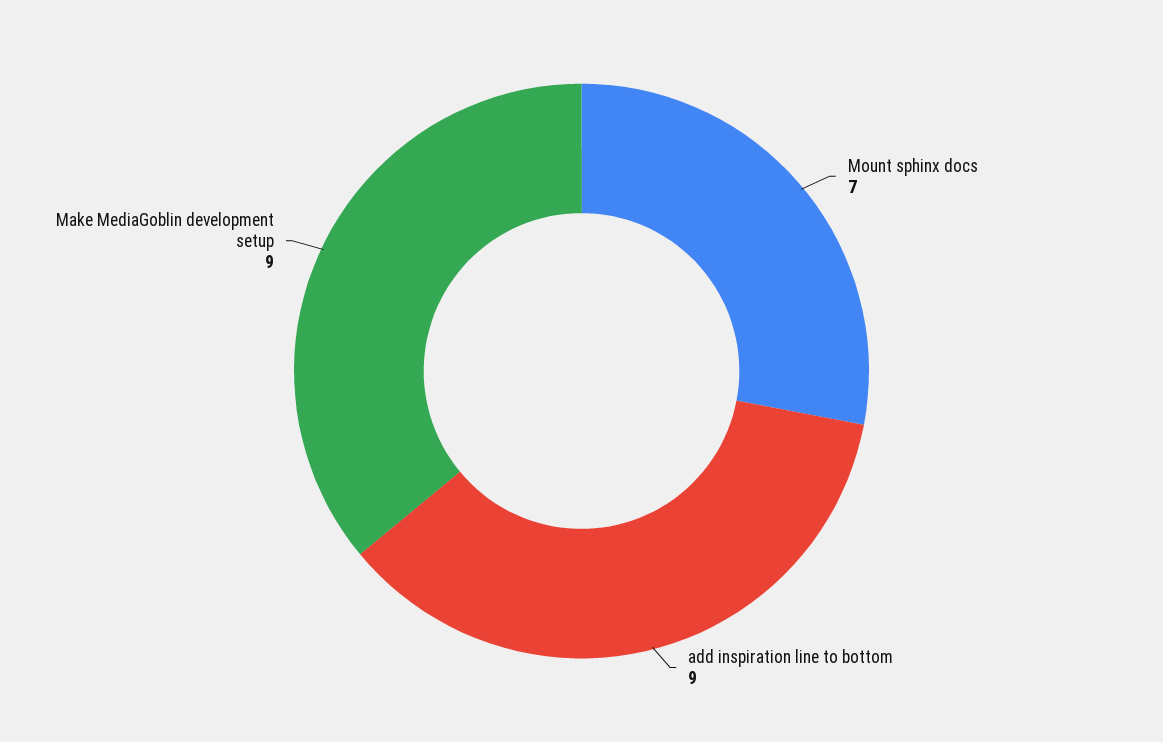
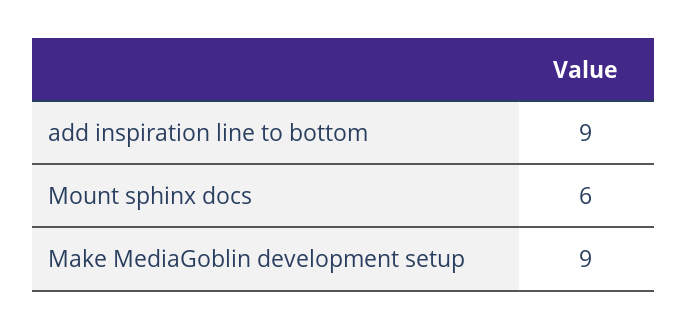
Mount sphinx docs: 7 -> 6

